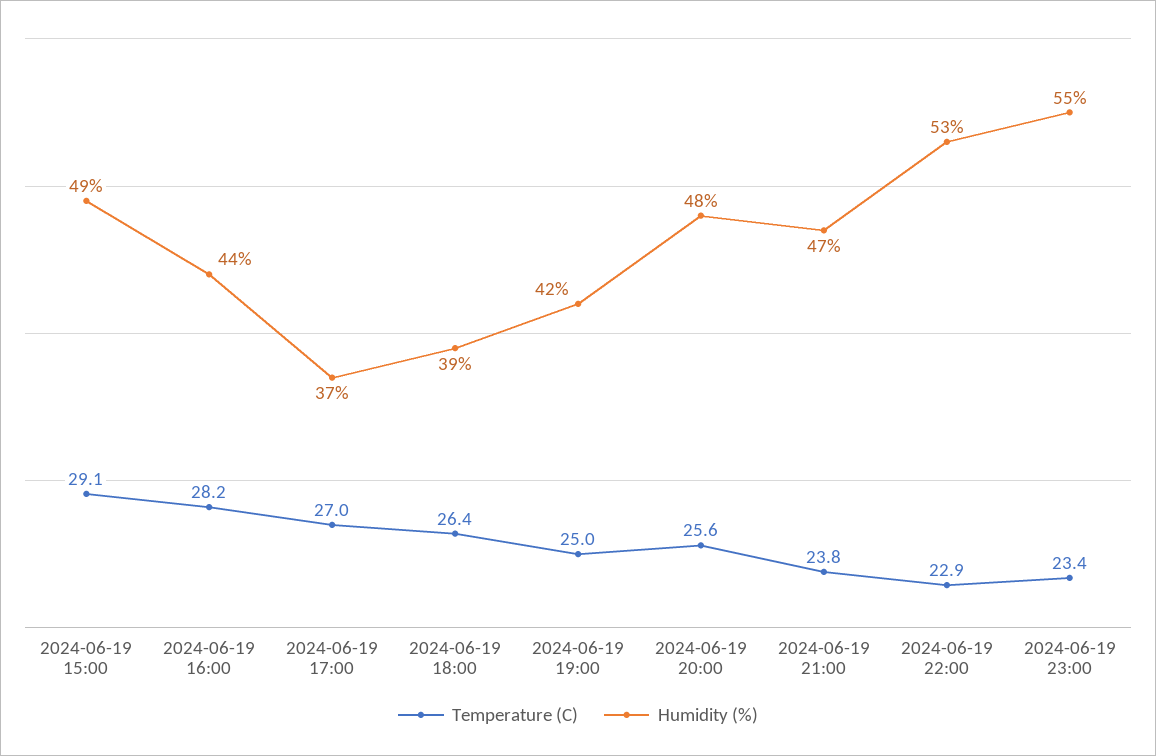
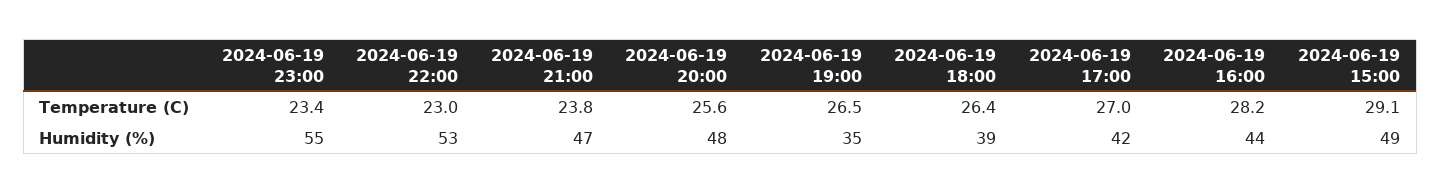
Humidity (%), 2024-06-19 17:00: 37 -> 42
Temperature (C), 2024-06-19 19:00: 25 -> 26.5
Humidity (%), 2024-06-19 19:00: 42 -> 35
Temperature (C), 2024-06-19 22:00: 22.9 -> 23

